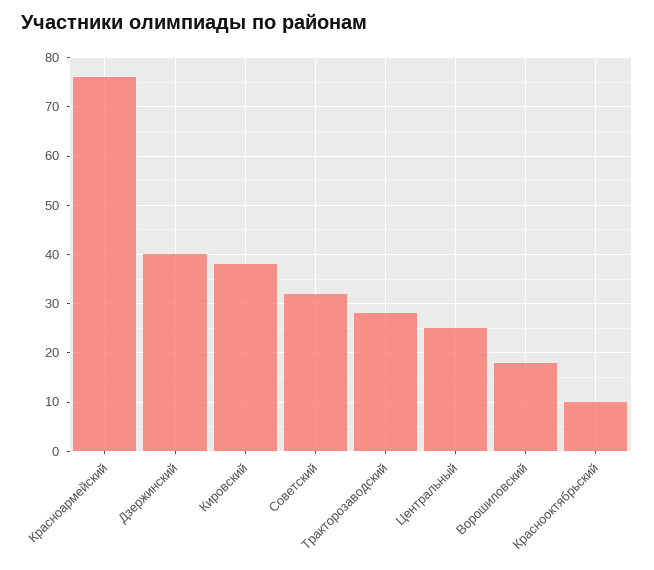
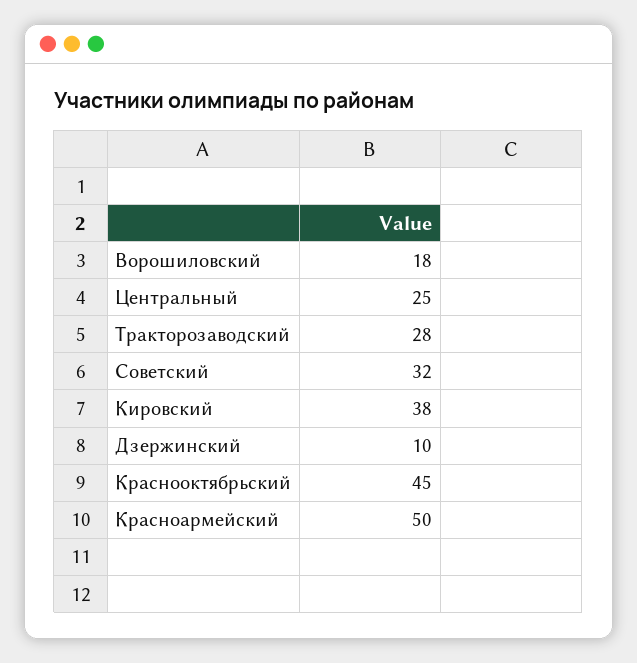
Красноармейский: 75 -> 50
Дзержинский: 40 -> 10
Краснооктябрьский: 10 -> 45

